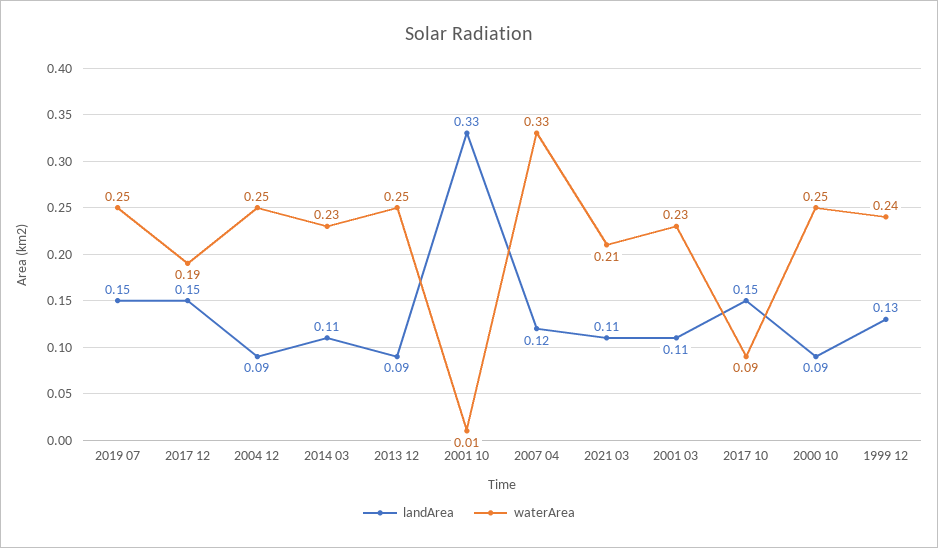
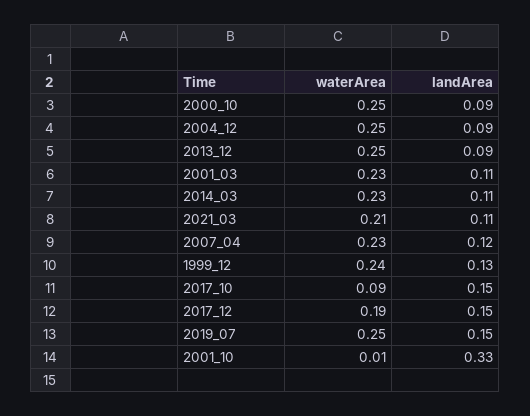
waterArea, 2007 04: 0.33 -> 0.23

